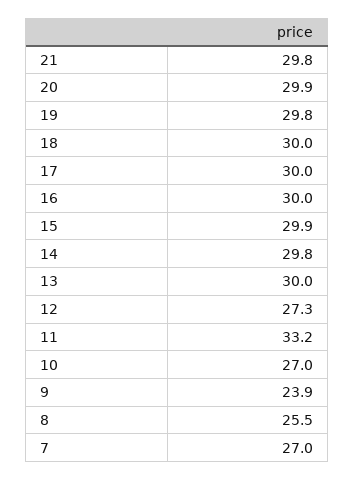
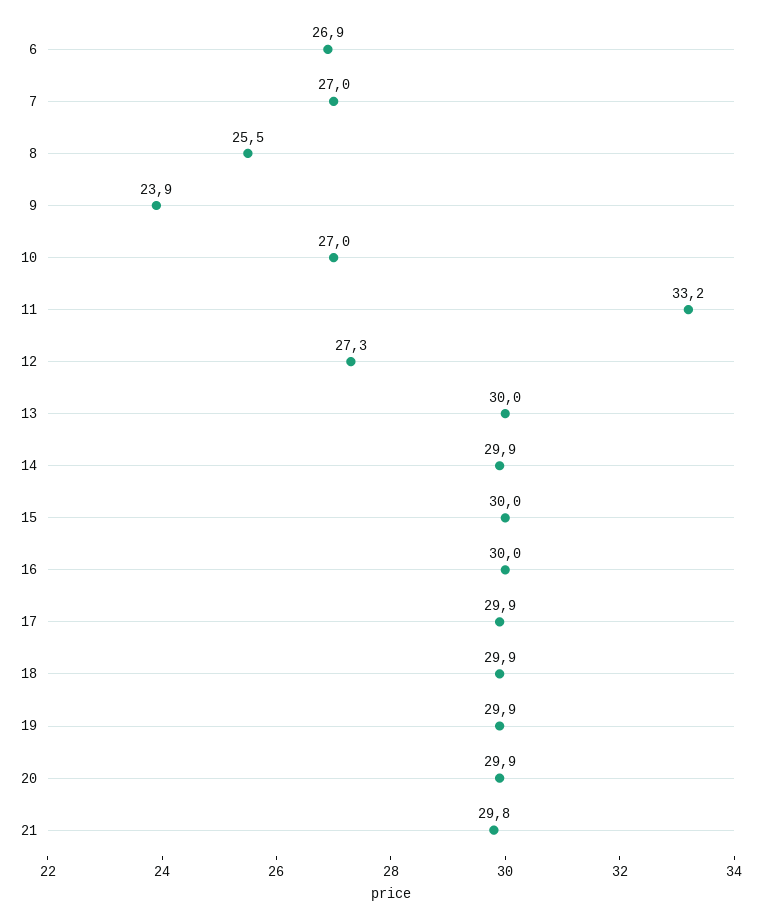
19: 29.8 -> 29.9
18: 30 -> 29.9
17: 30 -> 29.9
15: 29.9 -> 30
14: 29.8 -> 29.9
6: none -> 26.9

